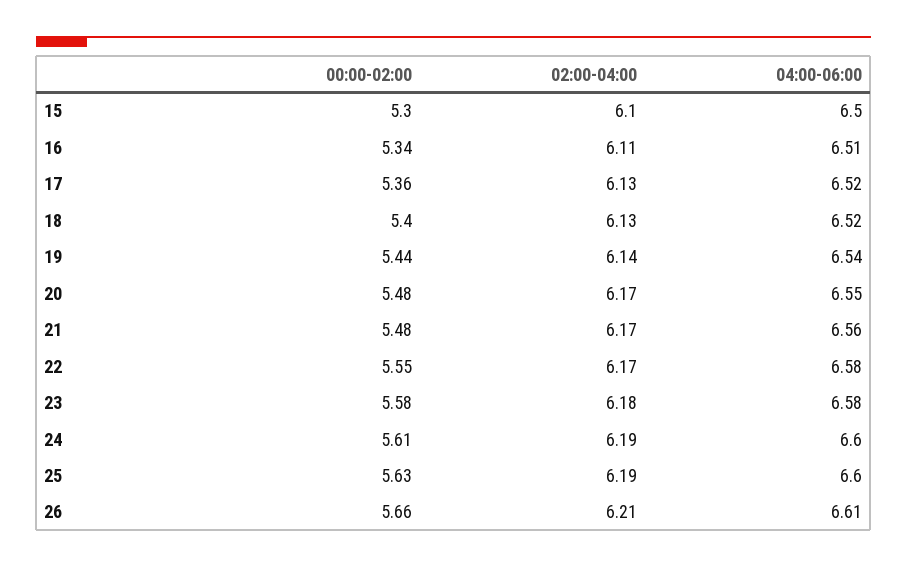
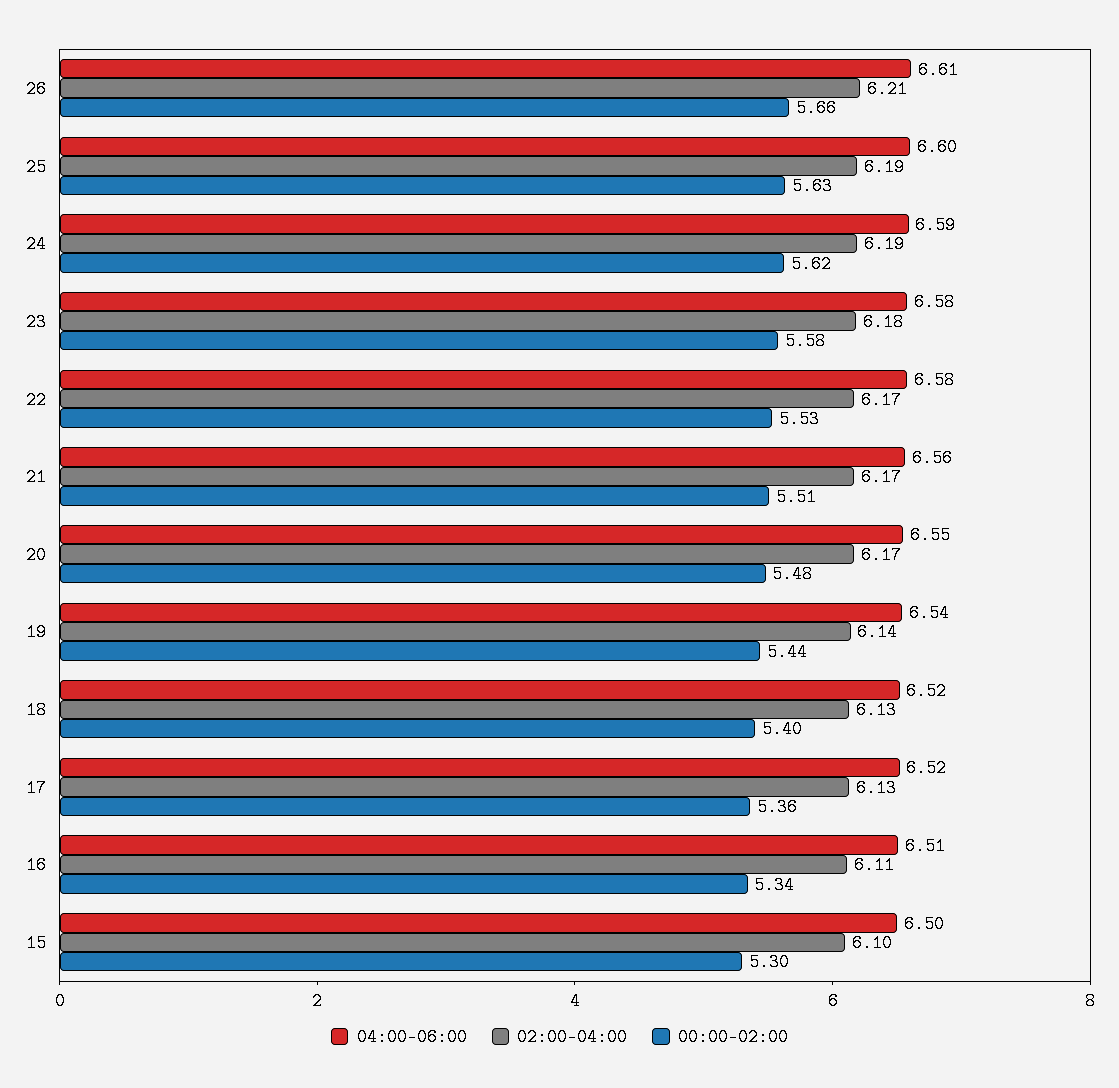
00:00-02:00, 21: 5.48 -> 5.51
00:00-02:00, 22: 5.55 -> 5.53
00:00-02:00, 24: 5.61 -> 5.62
04:00-06:00, 24: 6.6 -> 6.59

